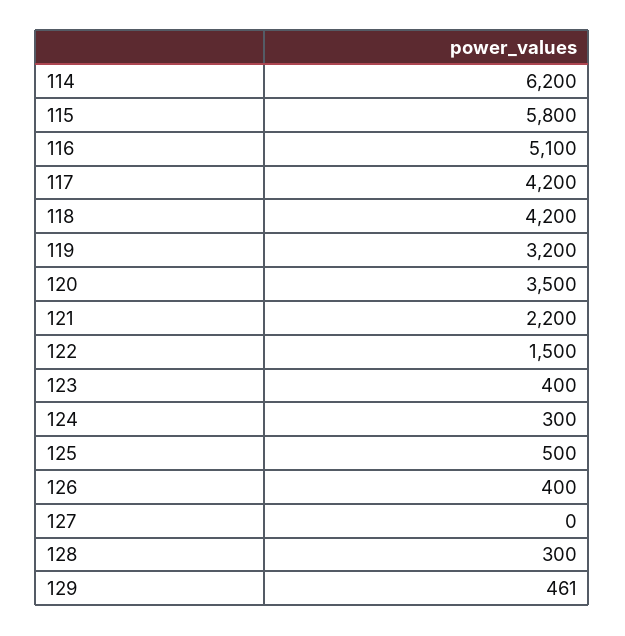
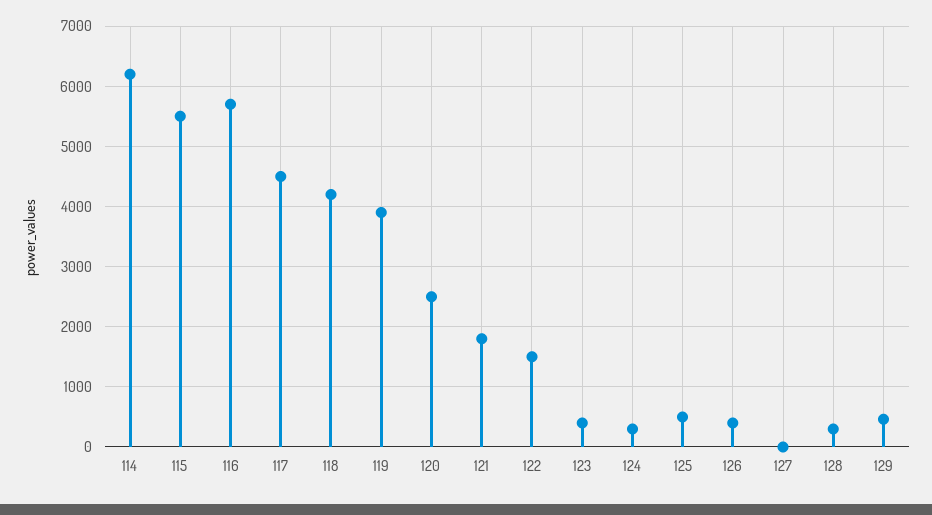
115: 5800 -> 5500
116: 5100 -> 5700
117: 4200 -> 4500
119: 3200 -> 3900
120: 3500 -> 2500
121: 2200 -> 1800

